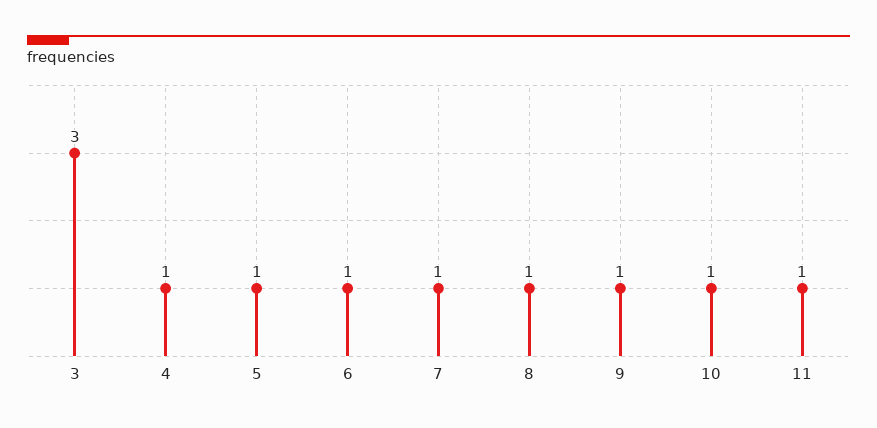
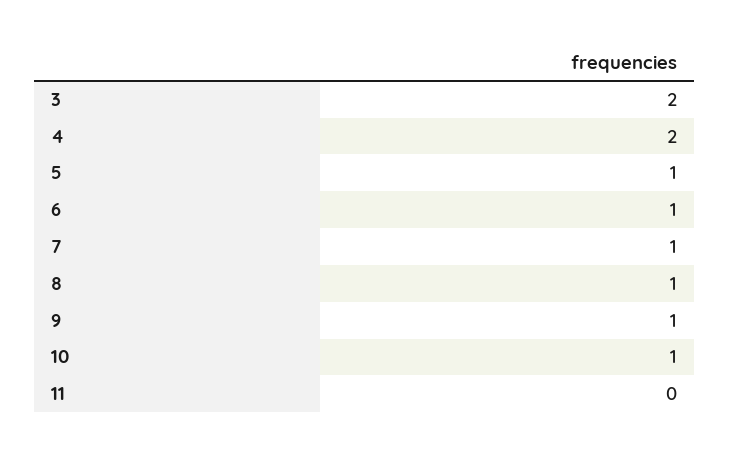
3: 3 -> 2
4: 1 -> 2
11: 1 -> 0

